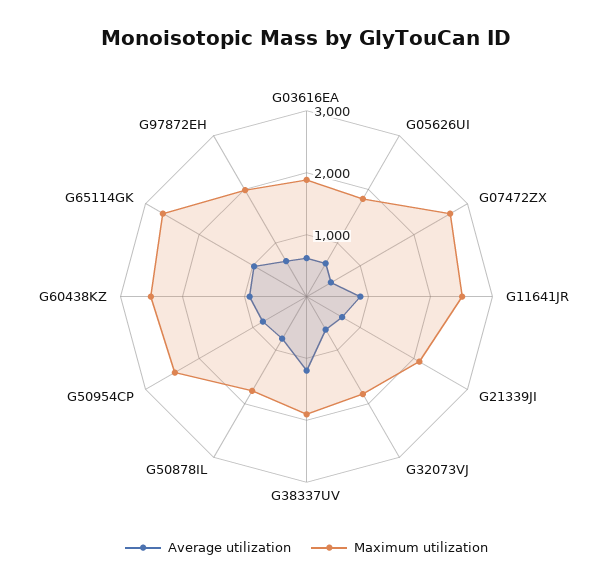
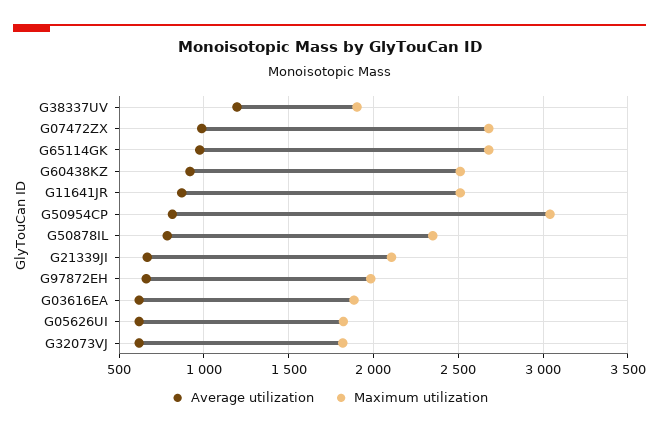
Average utilization, G07472ZX: 400 -> 1000
Maximum utilization, G50878IL: 1800 -> 2350
Maximum utilization, G50954CP: 2400 -> 3050

